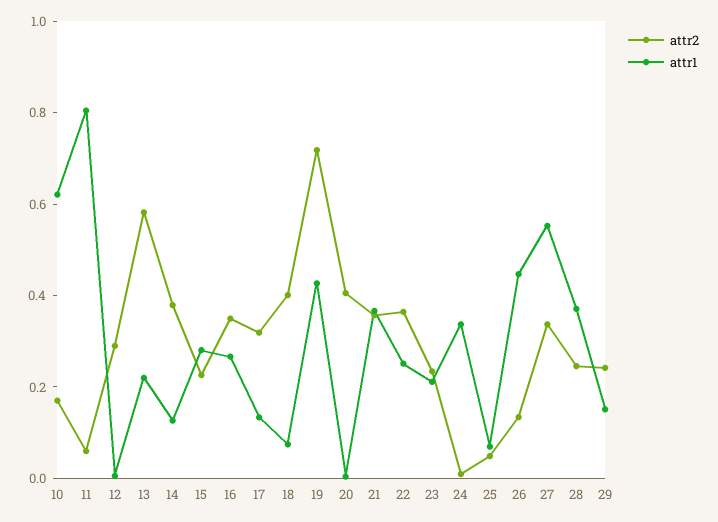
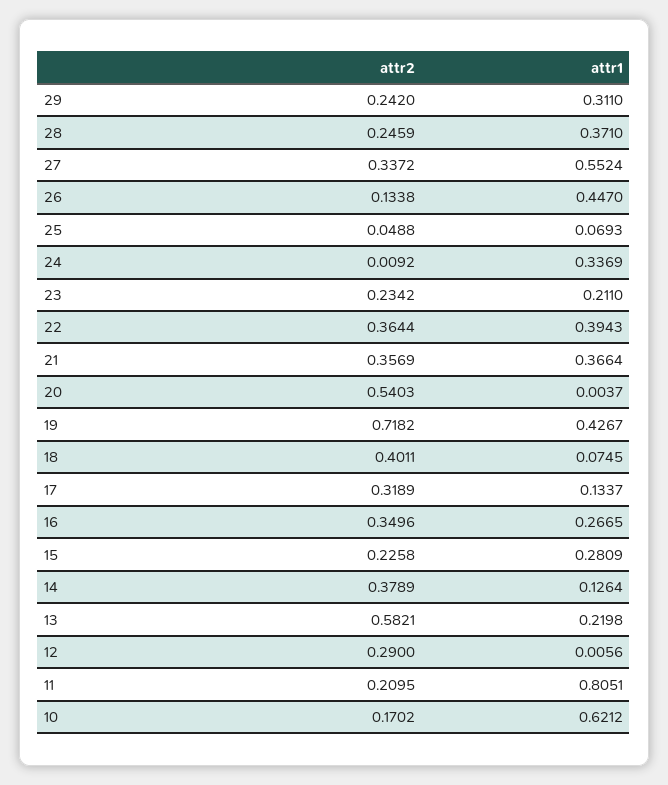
attr2, 11: 0.05 -> 0.2095
attr2, 20: 0.4 -> 0.5403
attr1, 22: 0.25 -> 0.3943
attr1, 29: 0.15 -> 0.311

